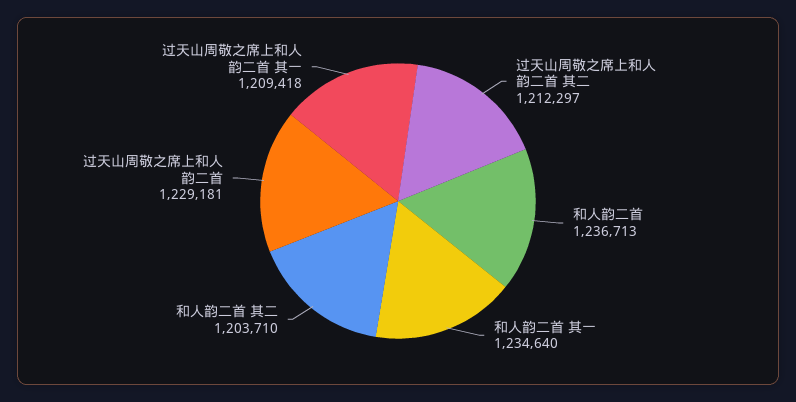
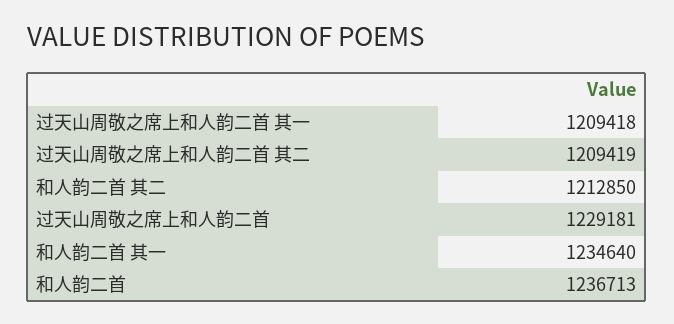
过天山周敬之席上和人韵二首 其二: 1212297 -> 1209419
和人韵二首 其二: 1203710 -> 1212850

